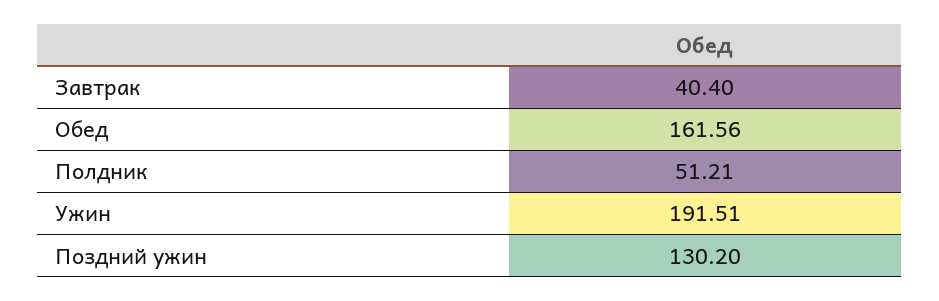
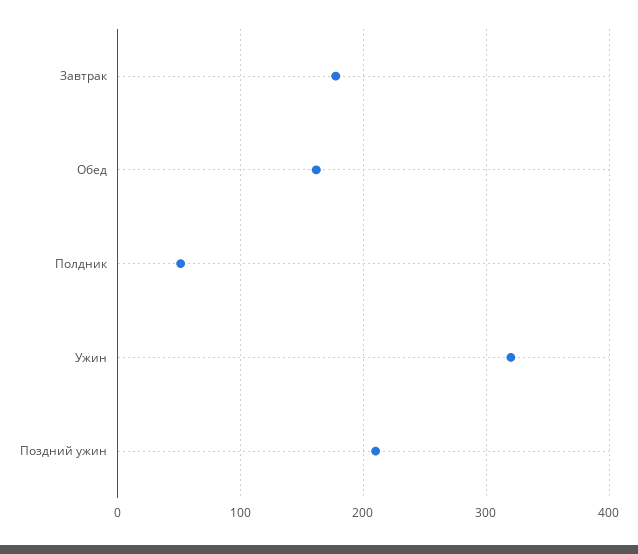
Завтрак: 40.4 -> 180
Ужин: 191.51 -> 320
Поздний ужин: 130.2 -> 210

